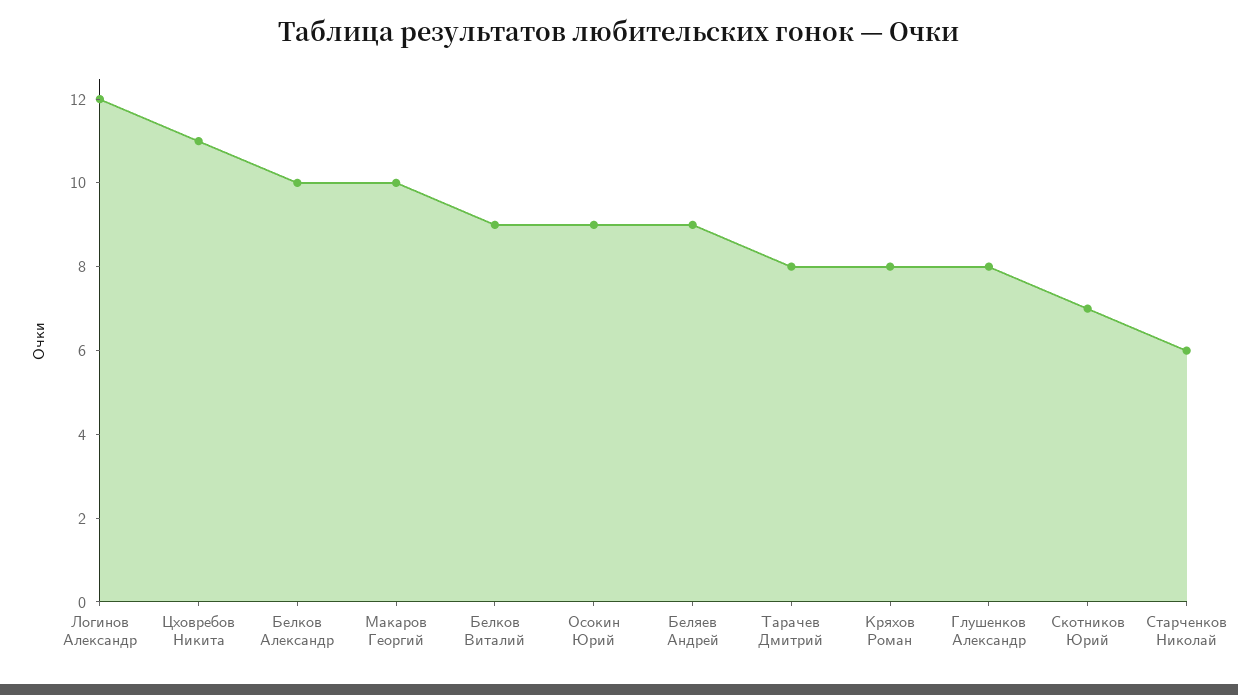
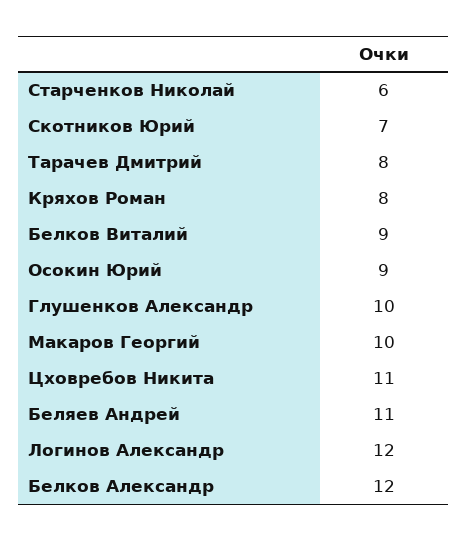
Белков Александр: 10 -> 12
Беляев Андрей: 9 -> 11
Глушенков Александр: 8 -> 10

